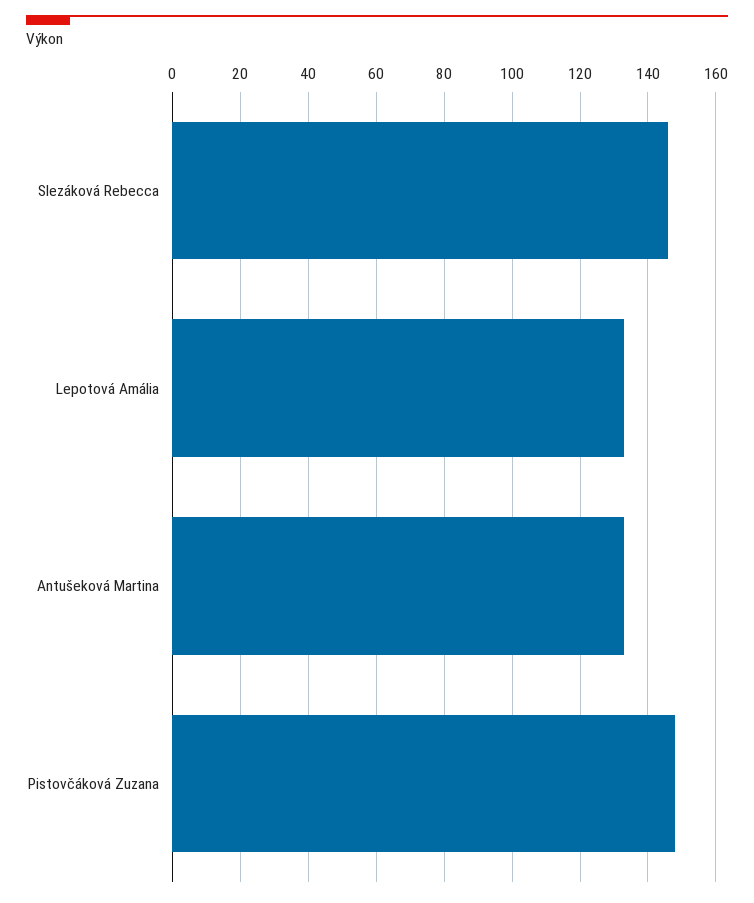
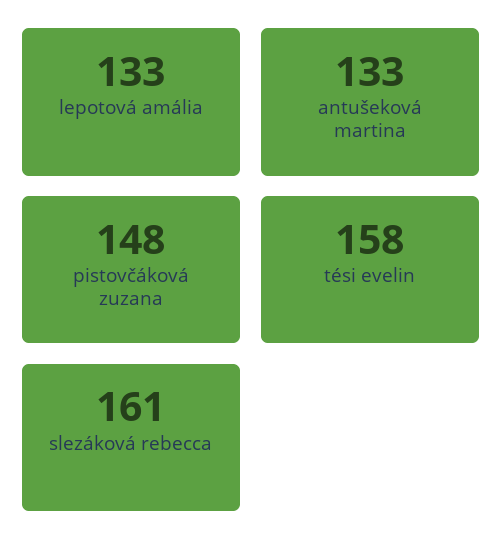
Slezáková Rebecca: 145 -> 161
tési evelin: none -> 158

